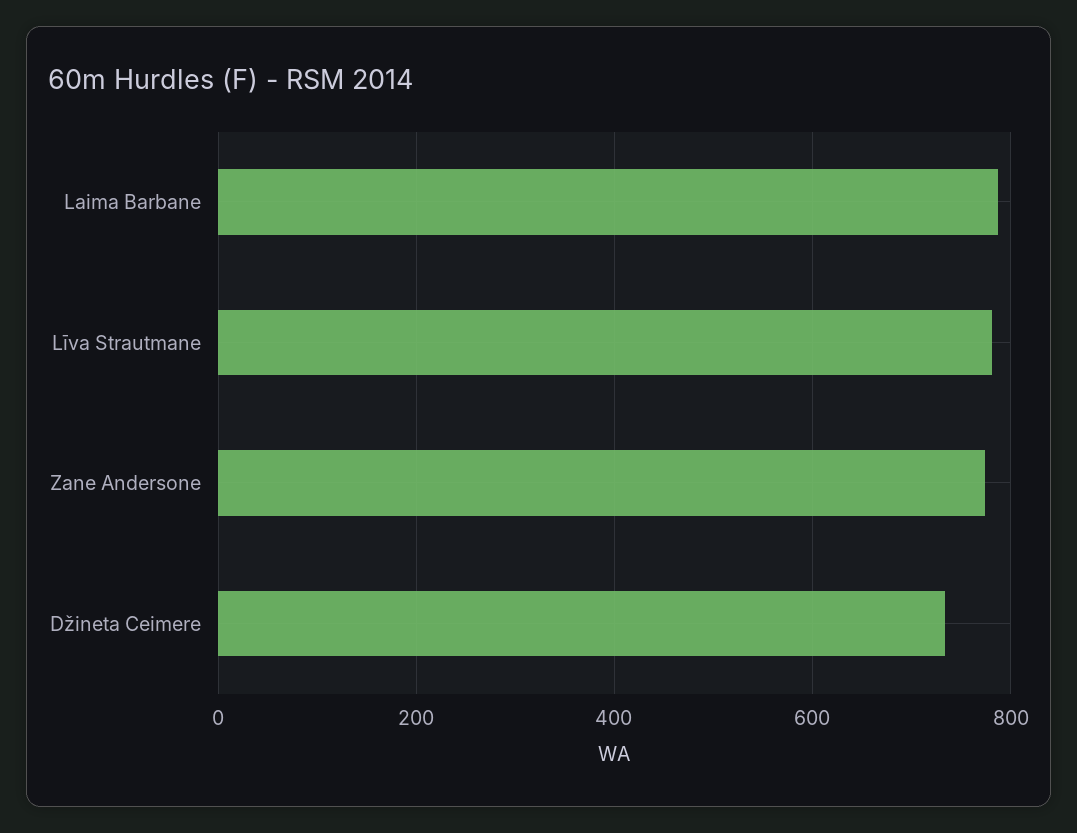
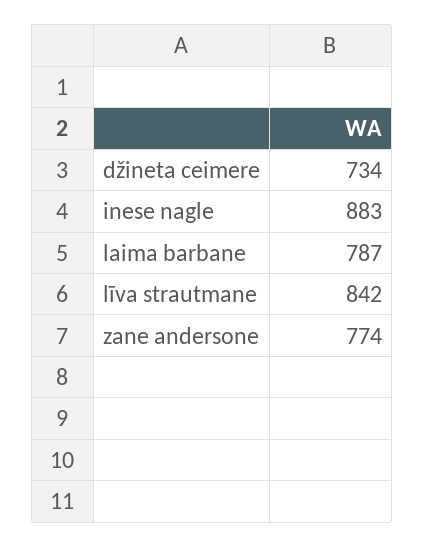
Līva Strautmane: 780 -> 842
inese nagle: none -> 883

